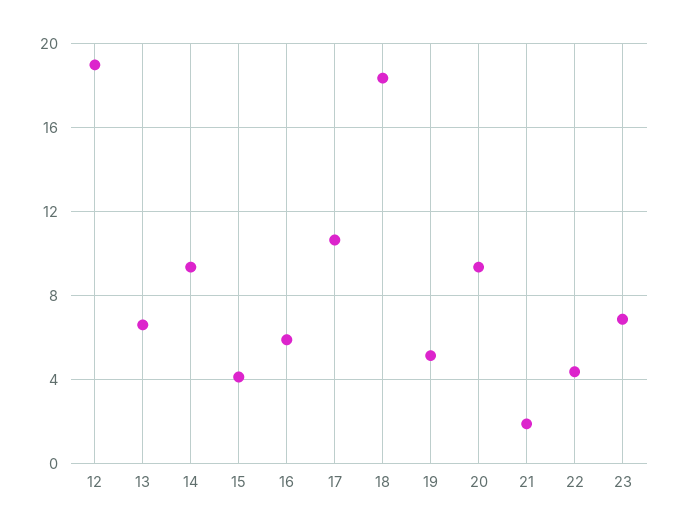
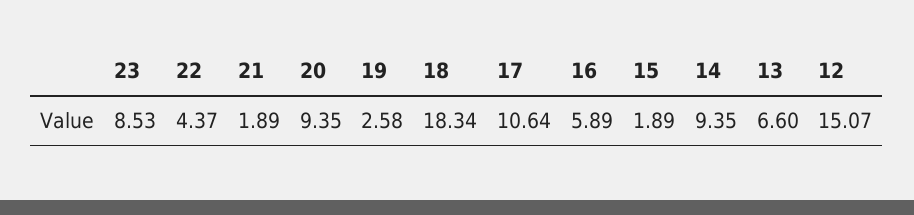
12: 19 -> 15.07
15: 4 -> 1.89
19: 5 -> 2.58
23: 7 -> 8.53

